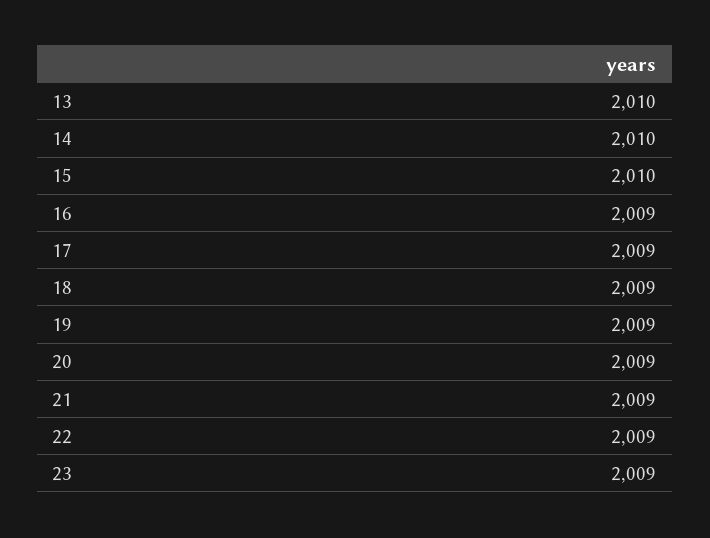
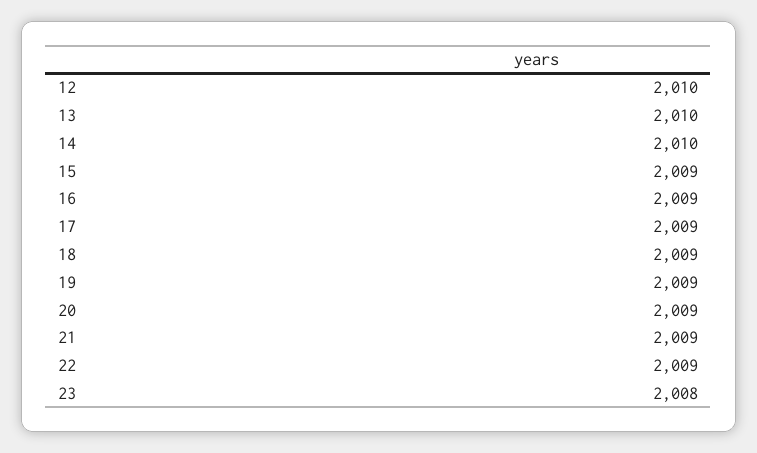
15: 2010 -> 2009
23: 2009 -> 2008
12: none -> 2010

